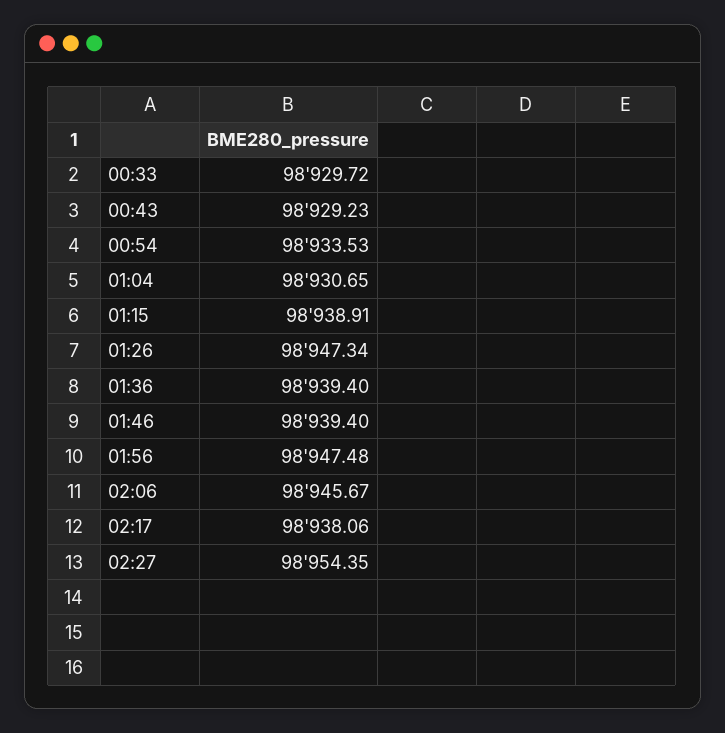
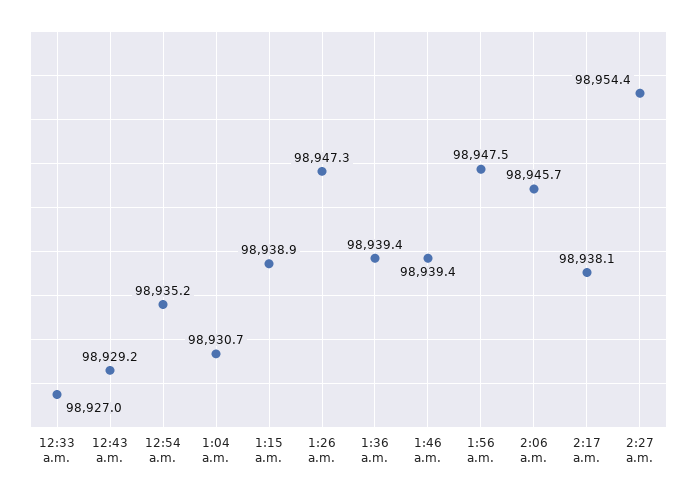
00:33: 98929.72 -> 98927
00:54: 98933.53 -> 98935.2

